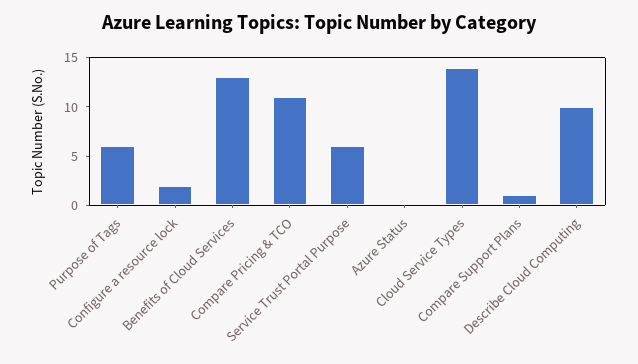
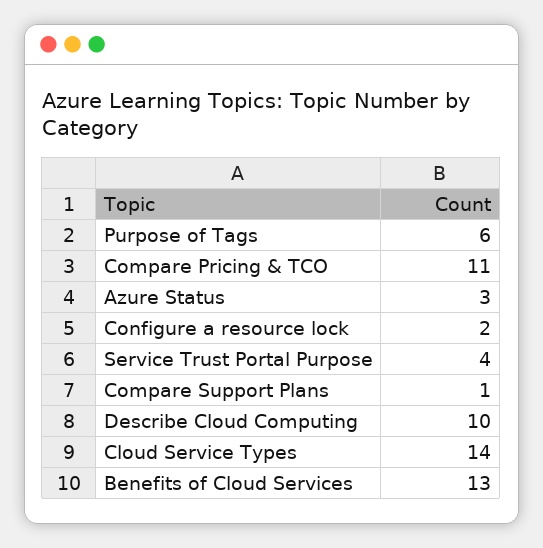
Service Trust Portal Purpose: 6 -> 4
Azure Status: 0 -> 3

